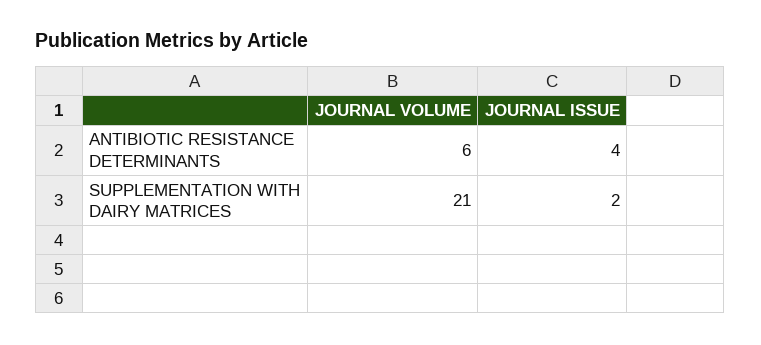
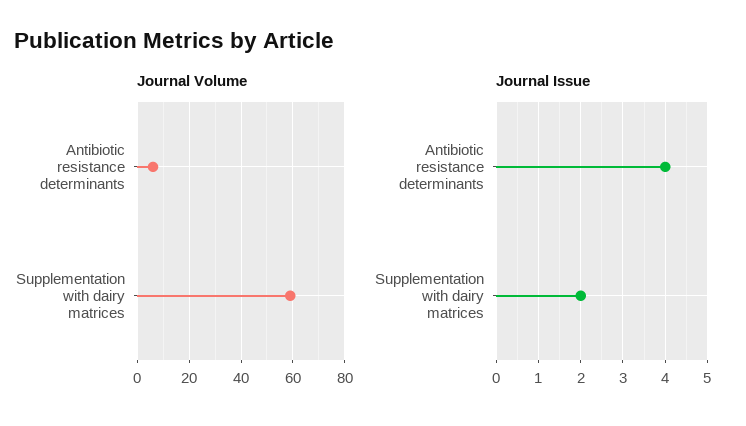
JOURNAL VOLUME, SUPPLEMENTATION WITH DAIRY MATRICES: 21 -> 60

